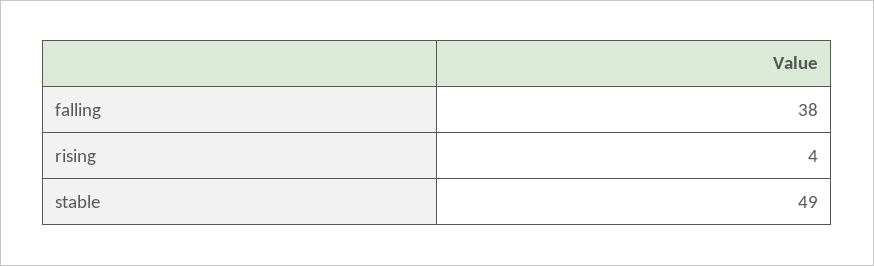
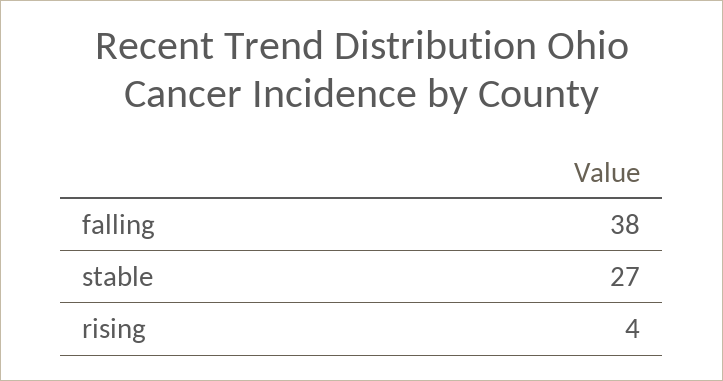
stable: 49 -> 27

